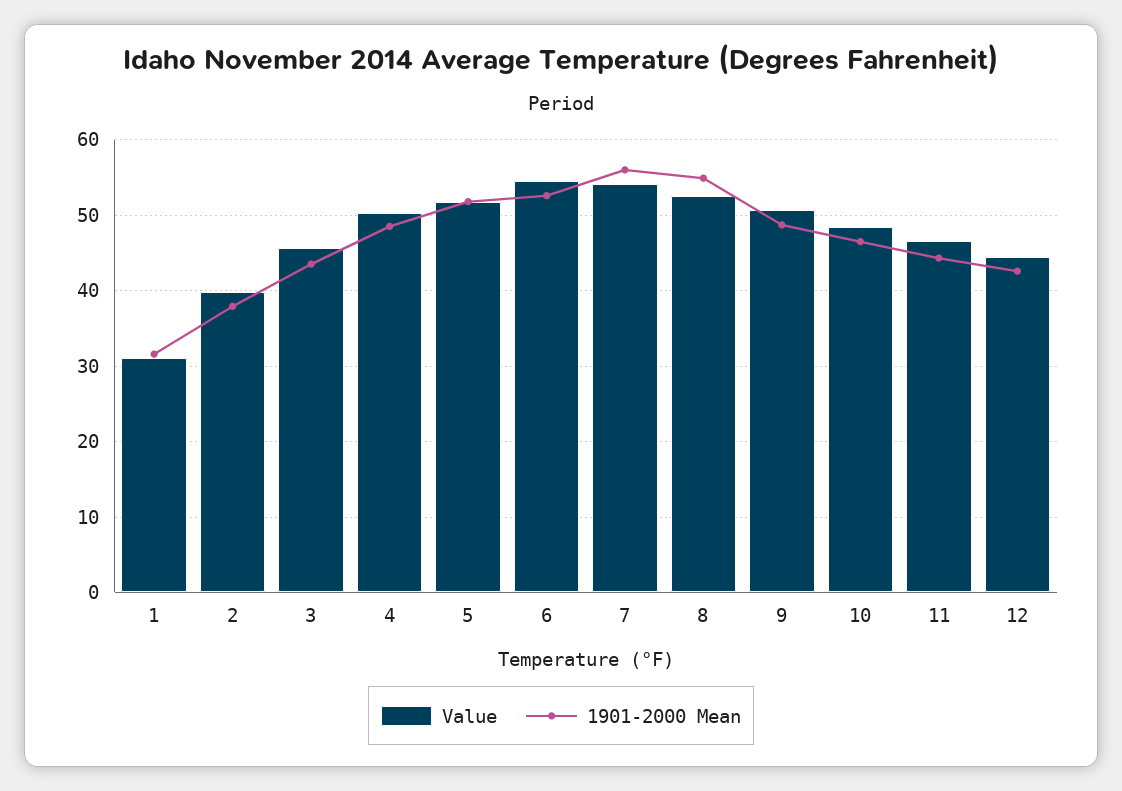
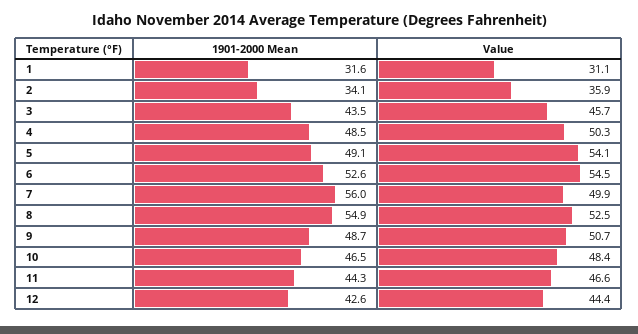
Value, 2: 40 -> 35.9
1901-2000 Mean, 2: 38 -> 34.1
Value, 5: 52 -> 54.1
1901-2000 Mean, 5: 52 -> 49.1
Value, 7: 54 -> 49.9

